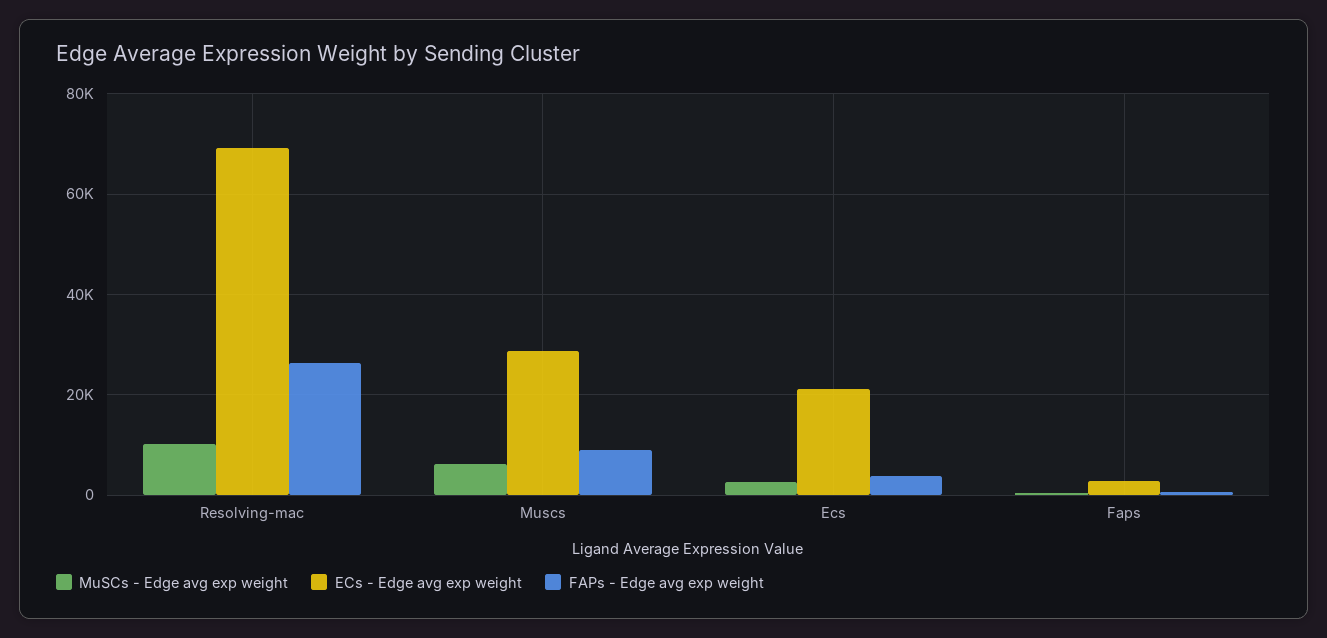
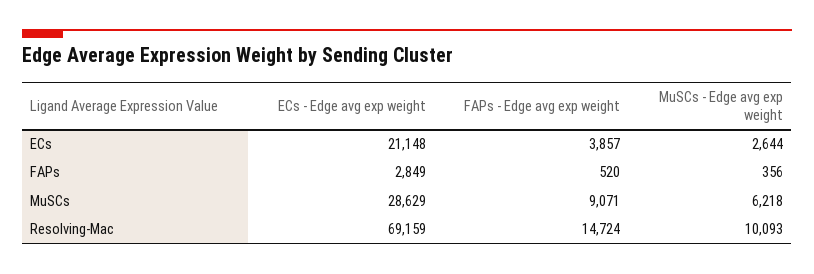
FAPs - Edge avg exp weight, Resolving-mac: 26000 -> 14724

